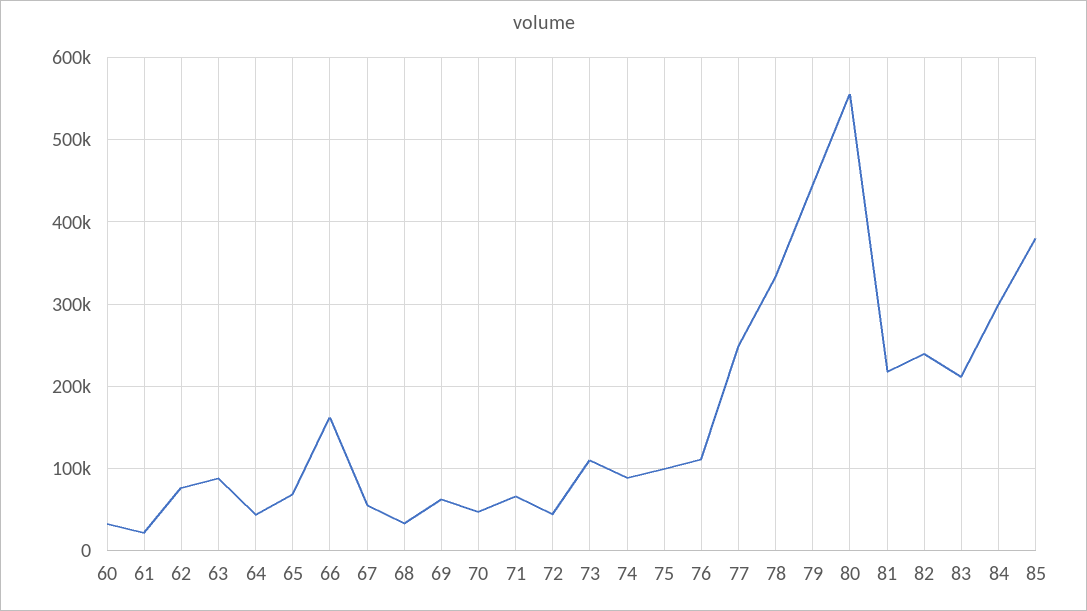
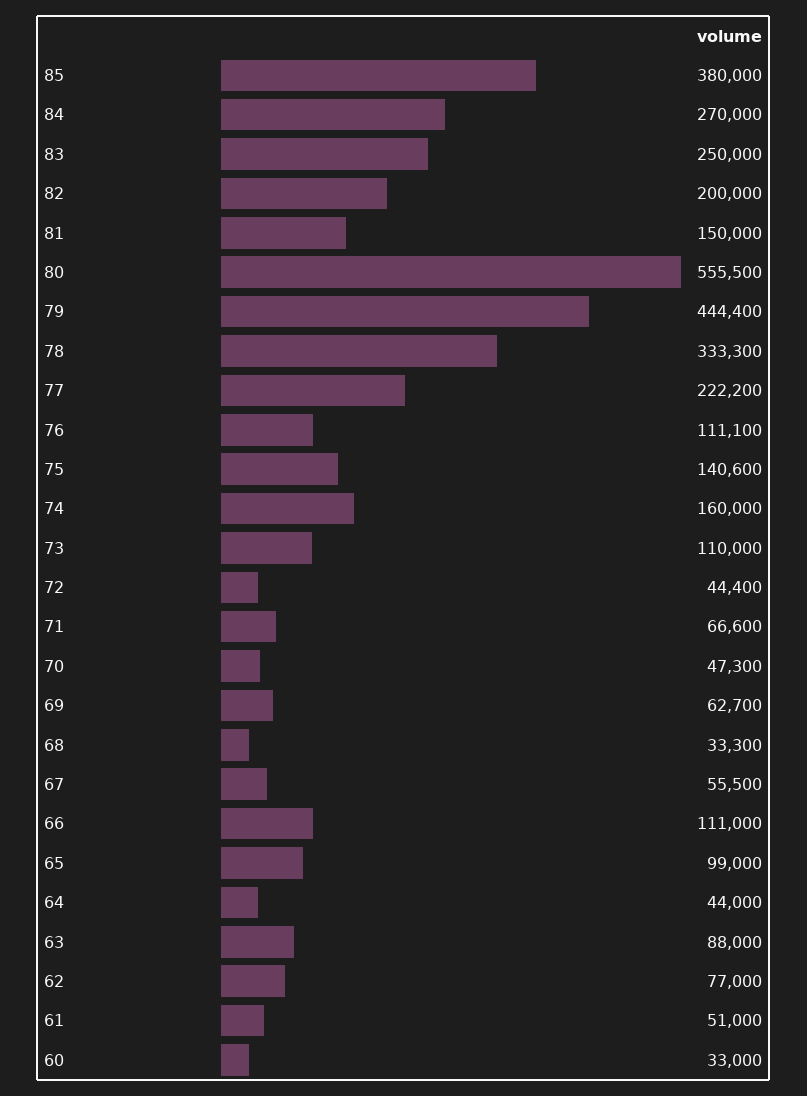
61: 20000 -> 51000
65: 70000 -> 99000
66: 160000 -> 111000
74: 90000 -> 160000
75: 100000 -> 140600
77: 250000 -> 222200
81: 220000 -> 150000
82: 240000 -> 200000
83: 210000 -> 250000
84: 300000 -> 270000

